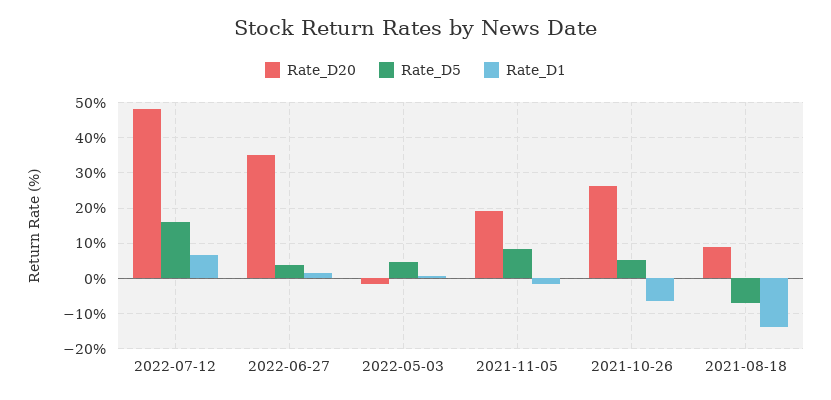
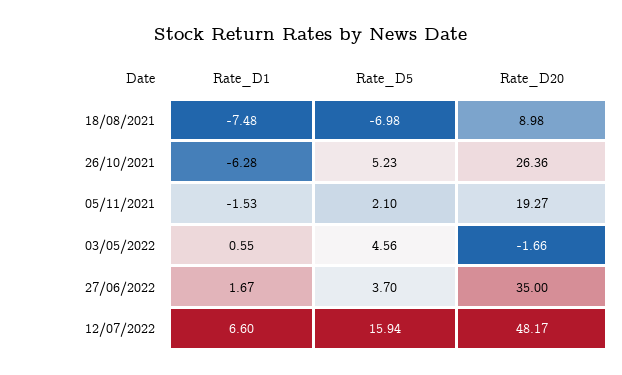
Rate_D5, 2021-11-05: 8 -> 2.1
Rate_D1, 2021-08-18: -14 -> -7.48

